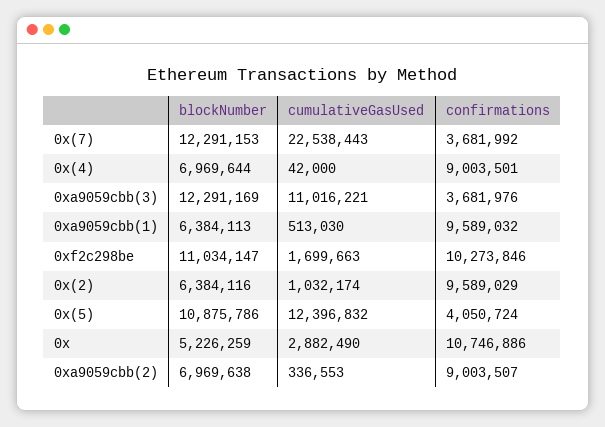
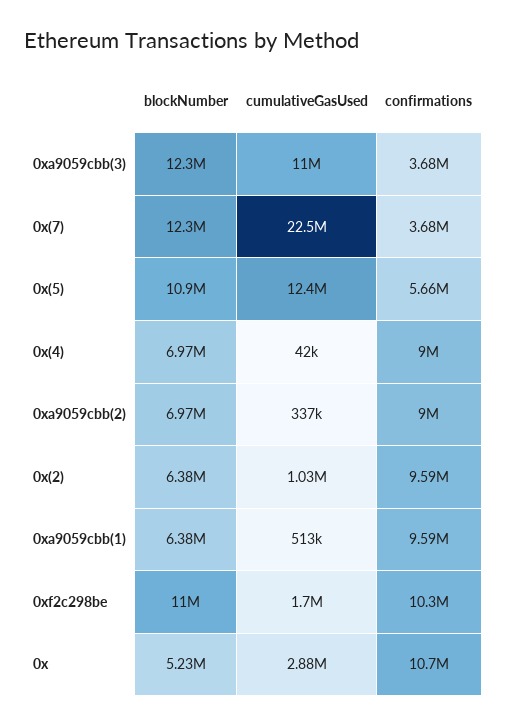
confirmations, 0x(5): 4050724 -> 5660000

